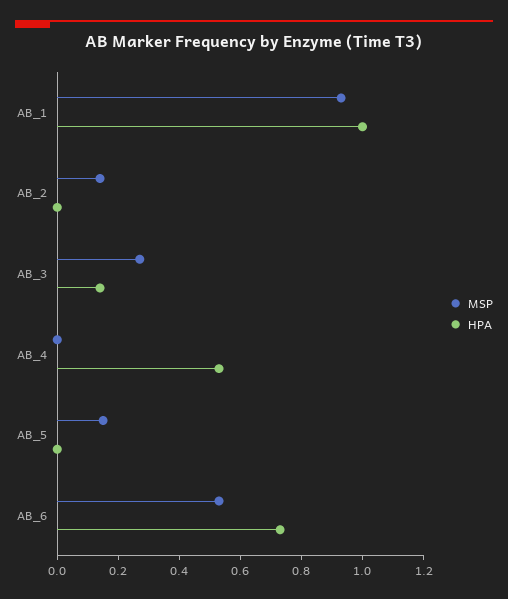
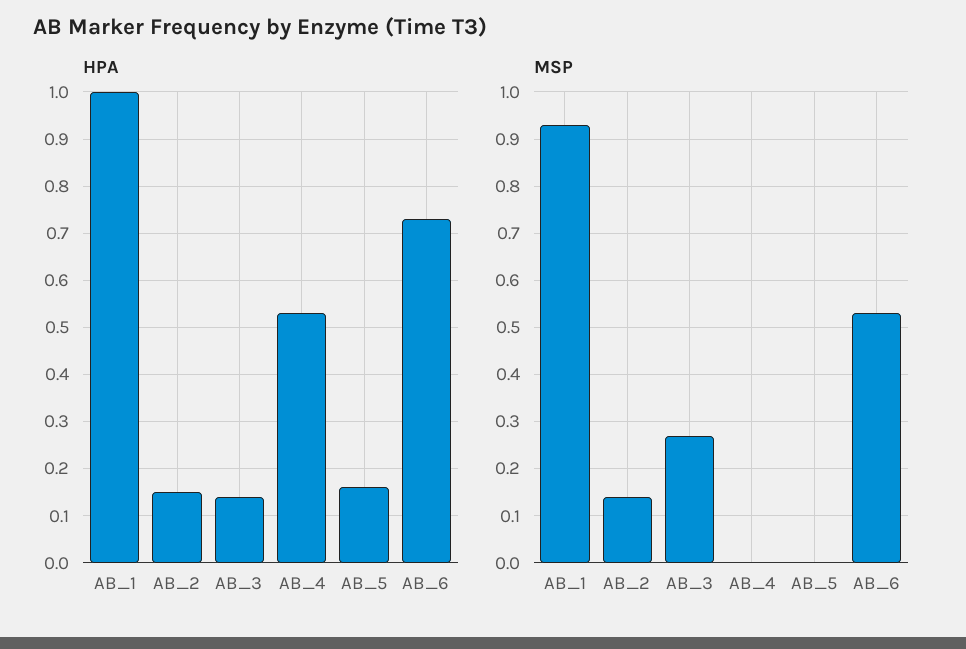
HPA, AB_2: 0 -> 0.15
MSP, AB_5: 0.15 -> 0
HPA, AB_5: 0 -> 0.15

